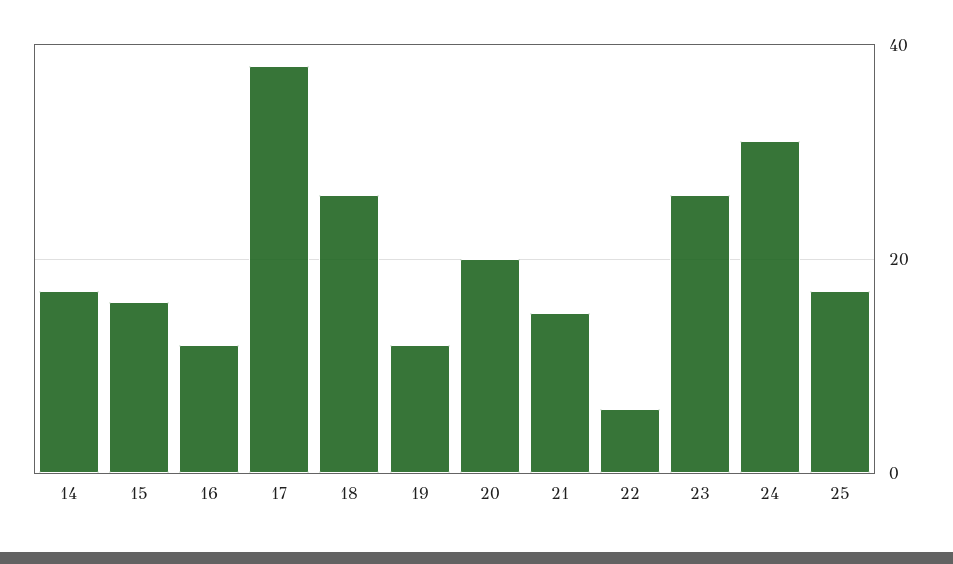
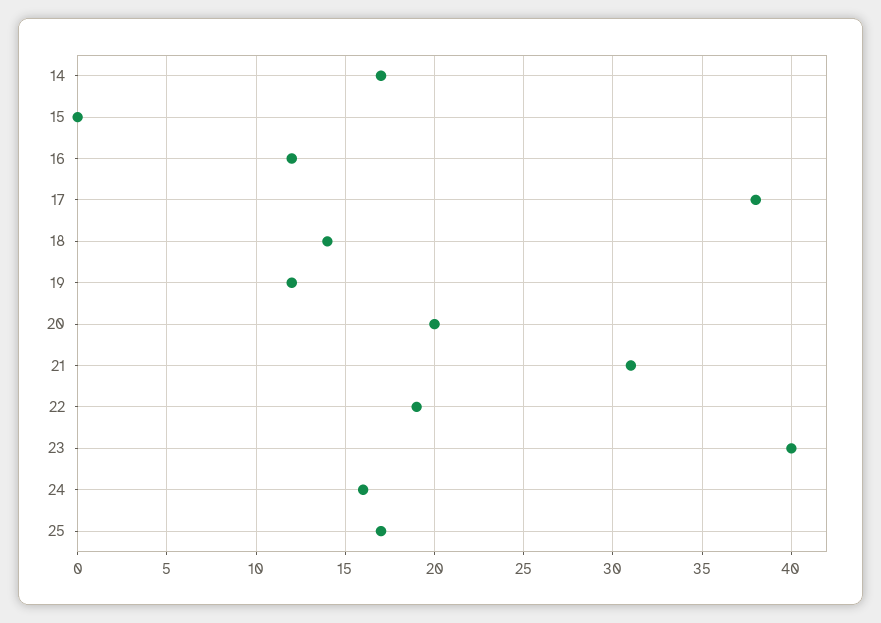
15: 15 -> 0
18: 25 -> 14
21: 15 -> 31
22: 5 -> 19
23: 25 -> 40
24: 30 -> 16

